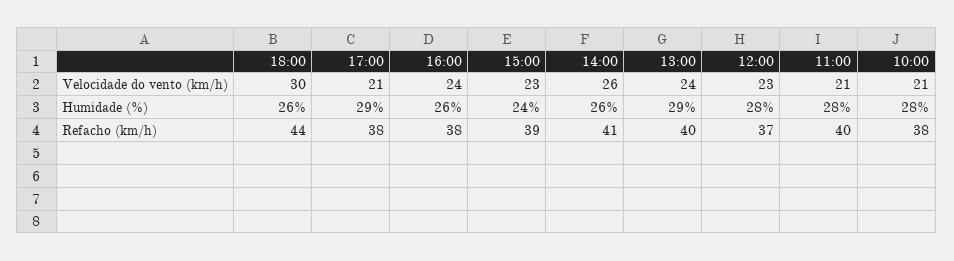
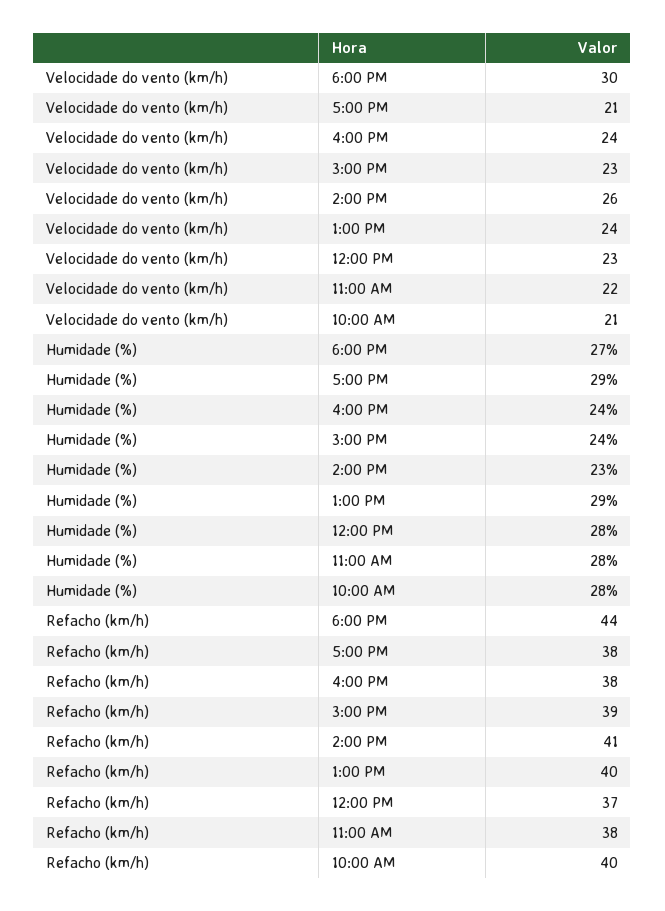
11:00, Velocidade do vento (km/h): 21 -> 22
18:00, Humidade (%): 26 -> 27
16:00, Humidade (%): 26 -> 24
14:00, Humidade (%): 26 -> 23
11:00, Refacho (km/h): 40 -> 38
10:00, Refacho (km/h): 38 -> 40

